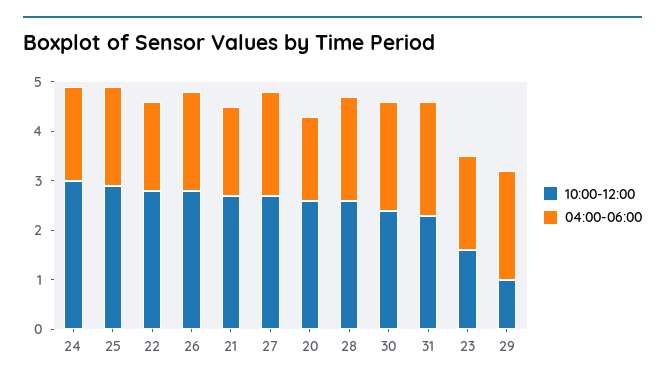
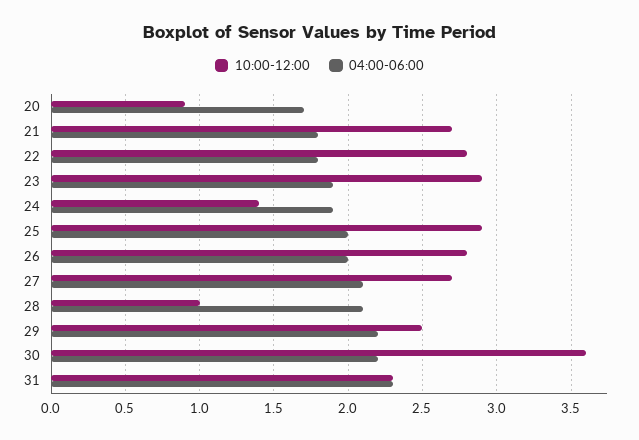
10:00-12:00, 24: 3 -> 1.4
10:00-12:00, 20: 2.5 -> 0.9
10:00-12:00, 28: 2.5 -> 1
10:00-12:00, 30: 2.5 -> 3.6
10:00-12:00, 23: 1.5 -> 2.9
10:00-12:00, 29: 1 -> 2.5

